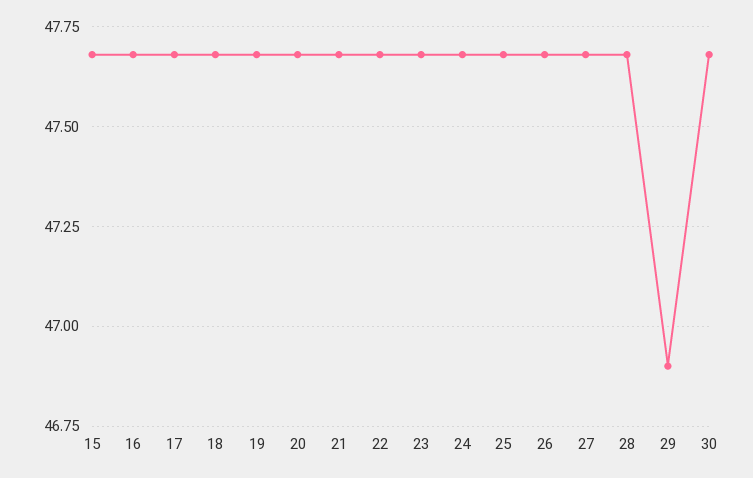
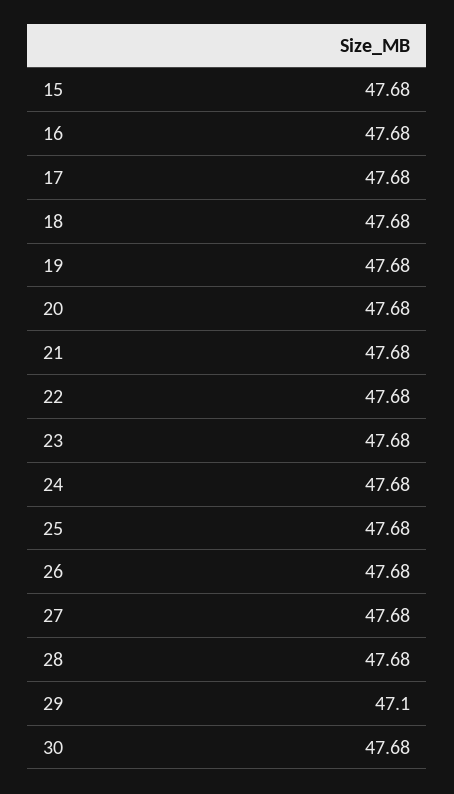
29: 46.9 -> 47.1

